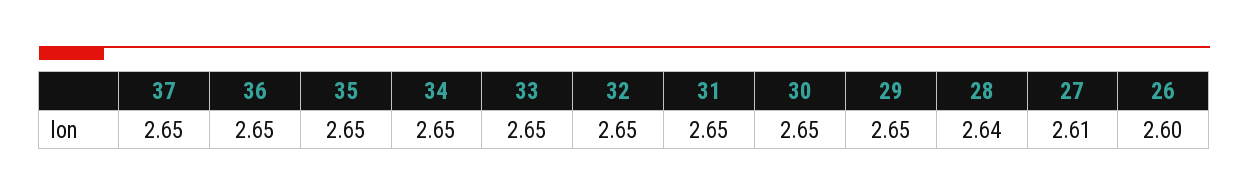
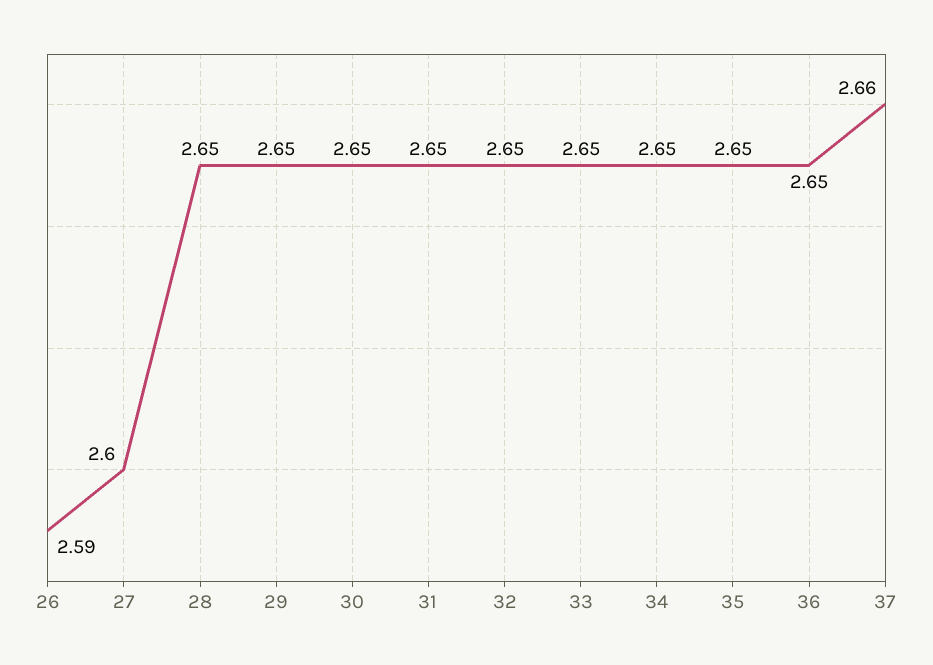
37: 2.65 -> 2.66
28: 2.64 -> 2.65
27: 2.61 -> 2.6
26: 2.6 -> 2.59

